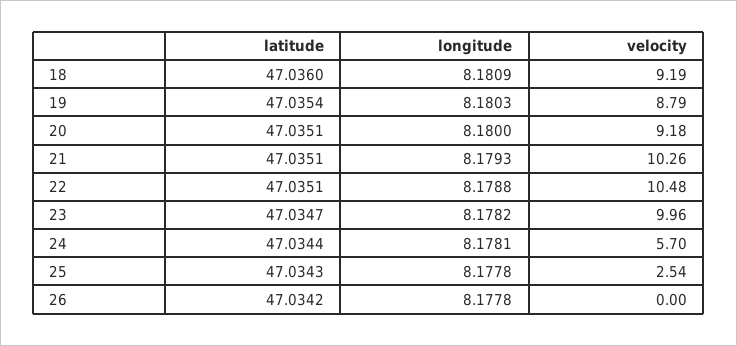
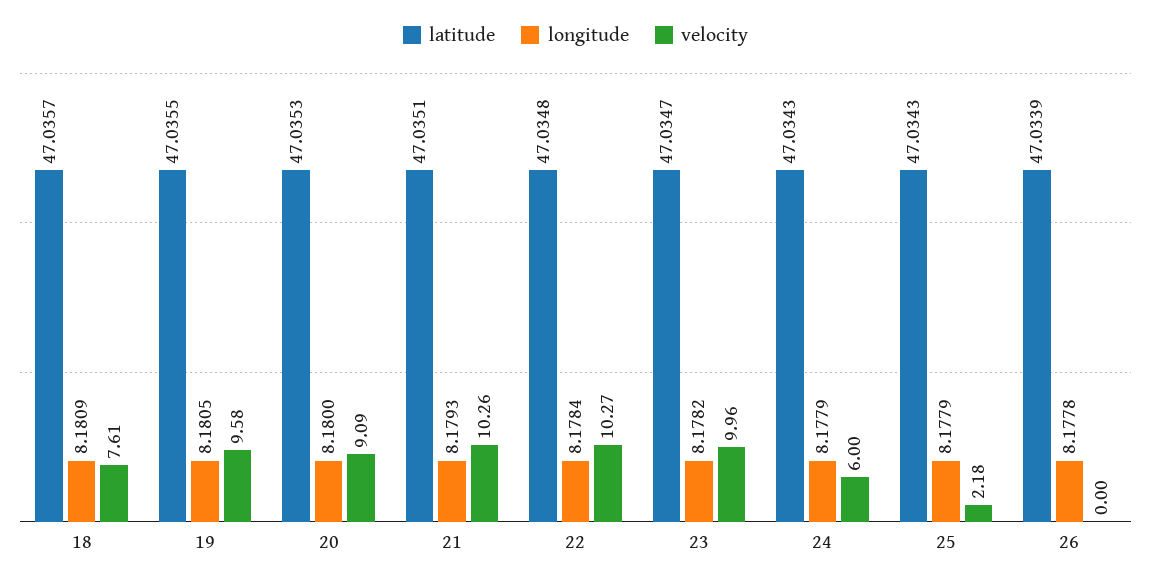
latitude, 18: 47.036 -> 47.0357
velocity, 18: 9.19 -> 7.61
latitude, 19: 47.0354 -> 47.0355
longitude, 19: 8.1803 -> 8.1805
velocity, 19: 8.79 -> 9.58
latitude, 20: 47.0351 -> 47.0353
velocity, 20: 9.18 -> 9.09
latitude, 22: 47.0351 -> 47.0348
longitude, 22: 8.1788 -> 8.1784
velocity, 22: 10.48 -> 10.27
latitude, 24: 47.0344 -> 47.0343
longitude, 24: 8.1781 -> 8.1779
velocity, 24: 5.7 -> 6
longitude, 25: 8.1778 -> 8.1779
velocity, 25: 2.54 -> 2.18
latitude, 26: 47.0342 -> 47.0339

